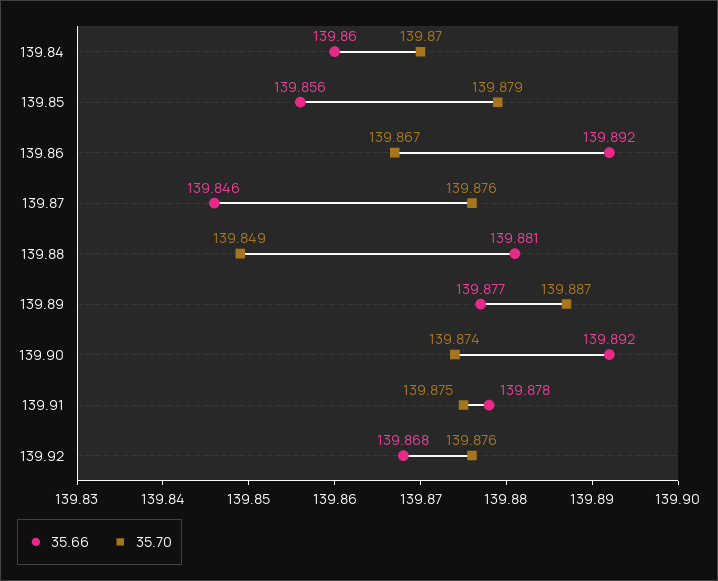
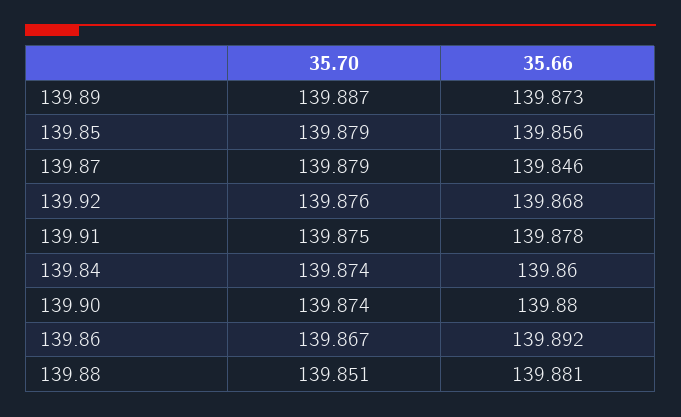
35.70, 139.84: 139.87 -> 139.874
35.70, 139.87: 139.876 -> 139.879
35.70, 139.88: 139.849 -> 139.851
35.66, 139.89: 139.877 -> 139.873
35.66, 139.90: 139.892 -> 139.88

